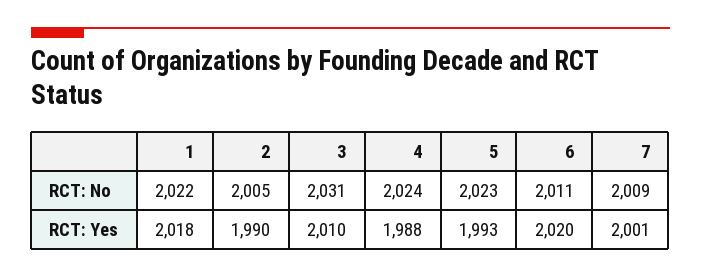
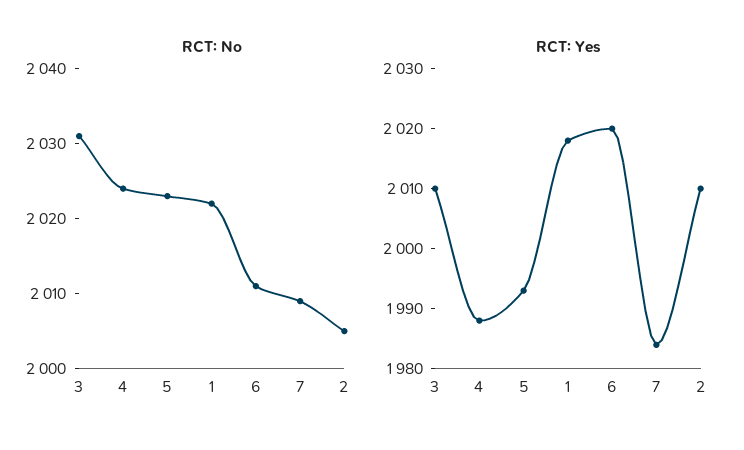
RCT: Yes, 2: 1990 -> 2010
RCT: Yes, 7: 2001 -> 1985

